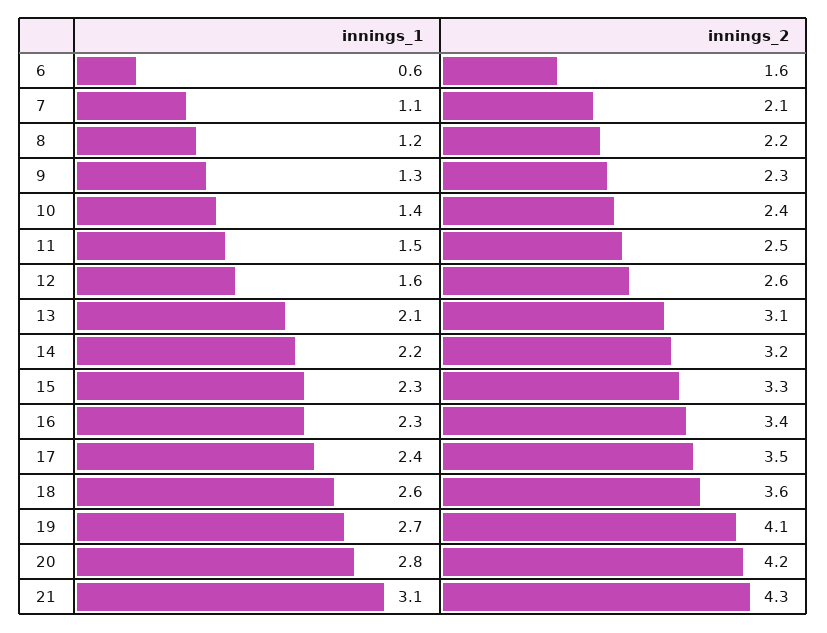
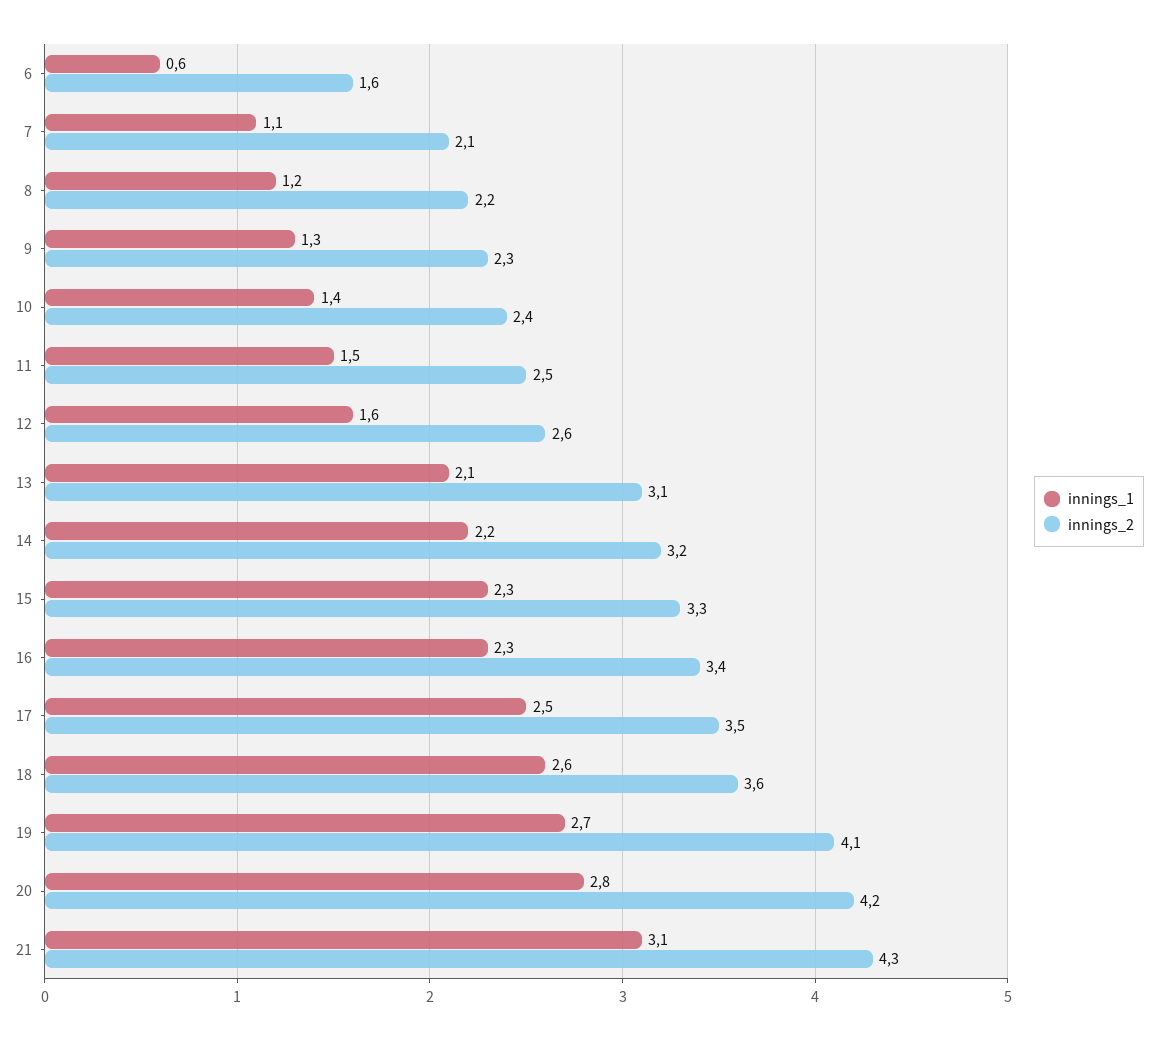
innings_1, 17: 2.4 -> 2.5

